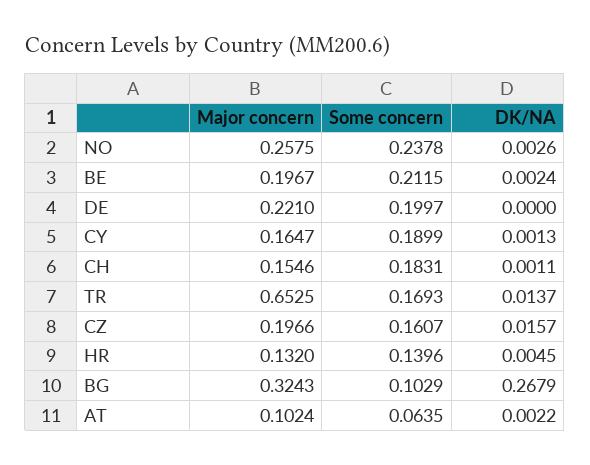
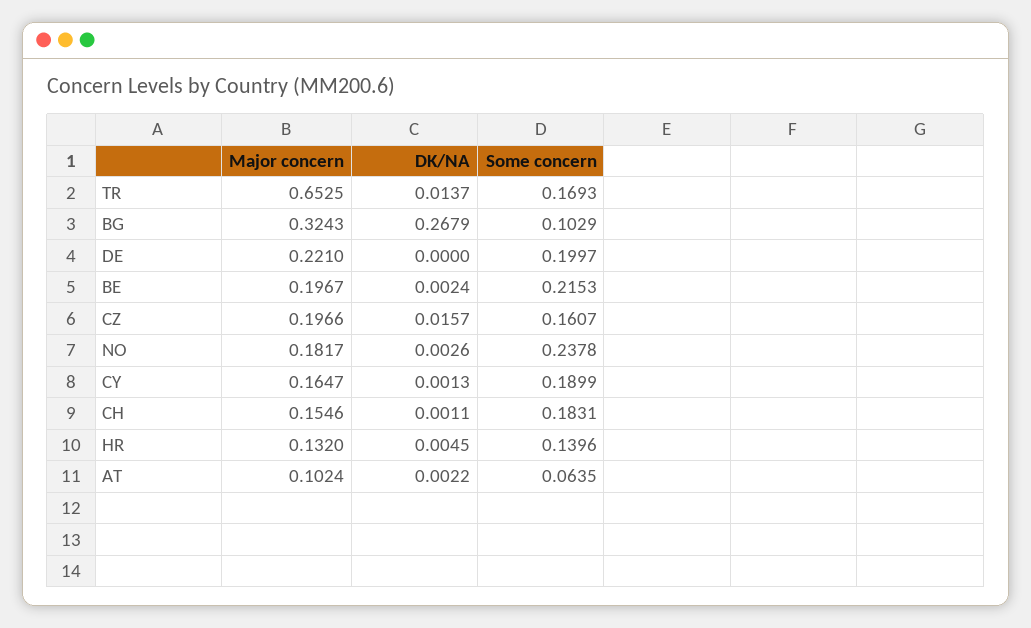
Major concern, NO: 0.2575 -> 0.1817
Some concern, BE: 0.2115 -> 0.2153

